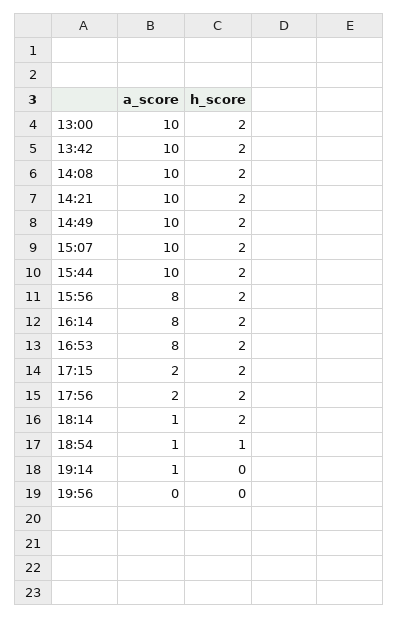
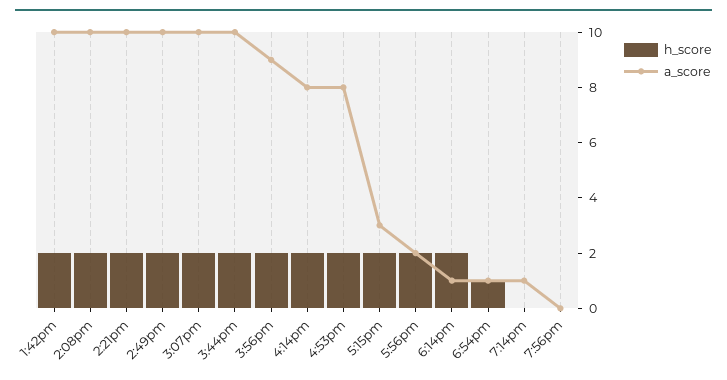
a_score, 13:00: 10 -> none
h_score, 13:00: 2 -> none
a_score, 15:56: 8 -> 9
a_score, 17:15: 2 -> 3

